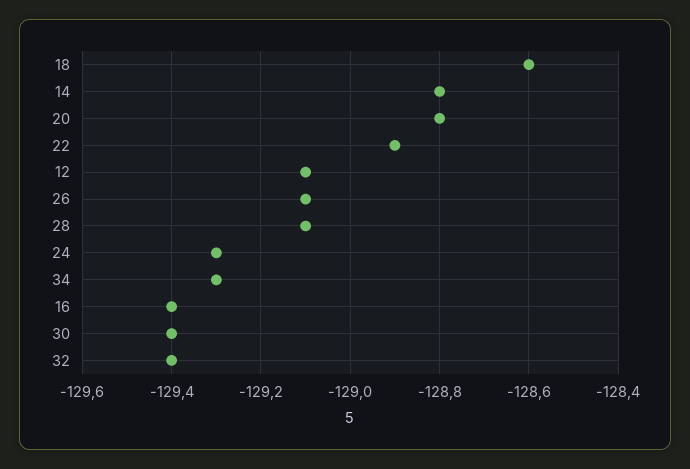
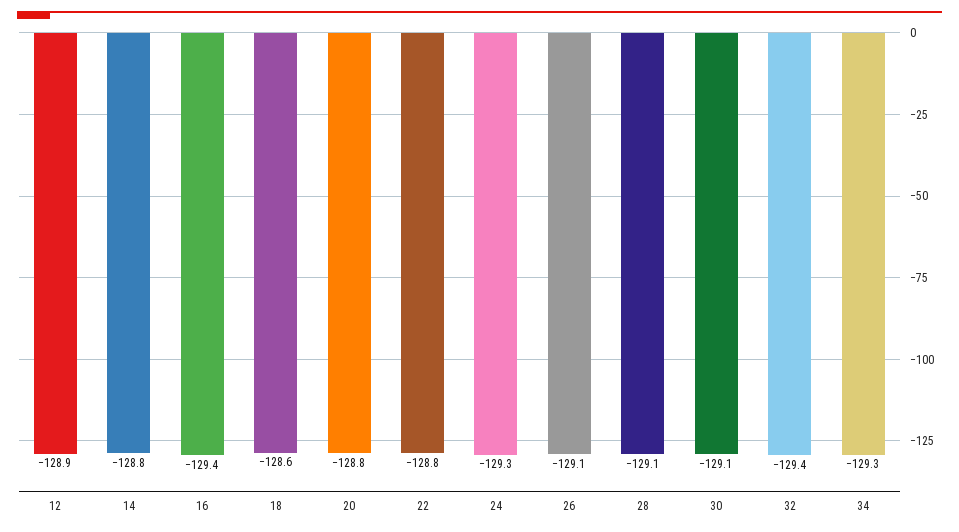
22: -128.9 -> -128.8
12: -129.1 -> -128.9
30: -129.4 -> -129.1

